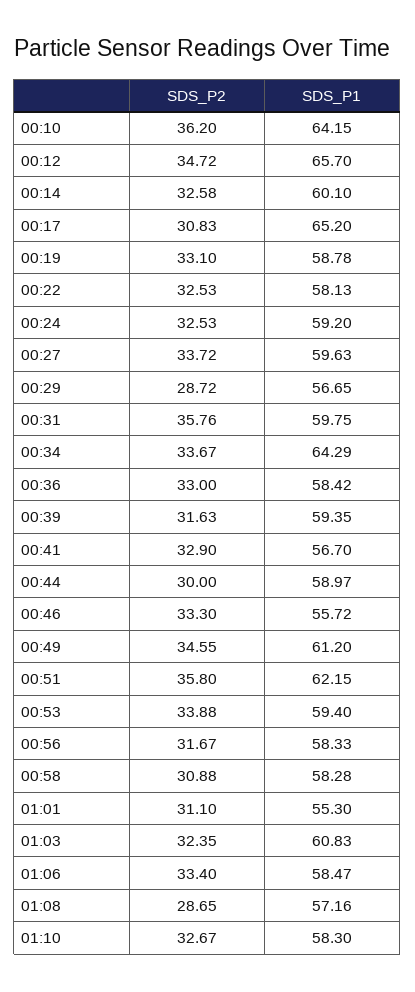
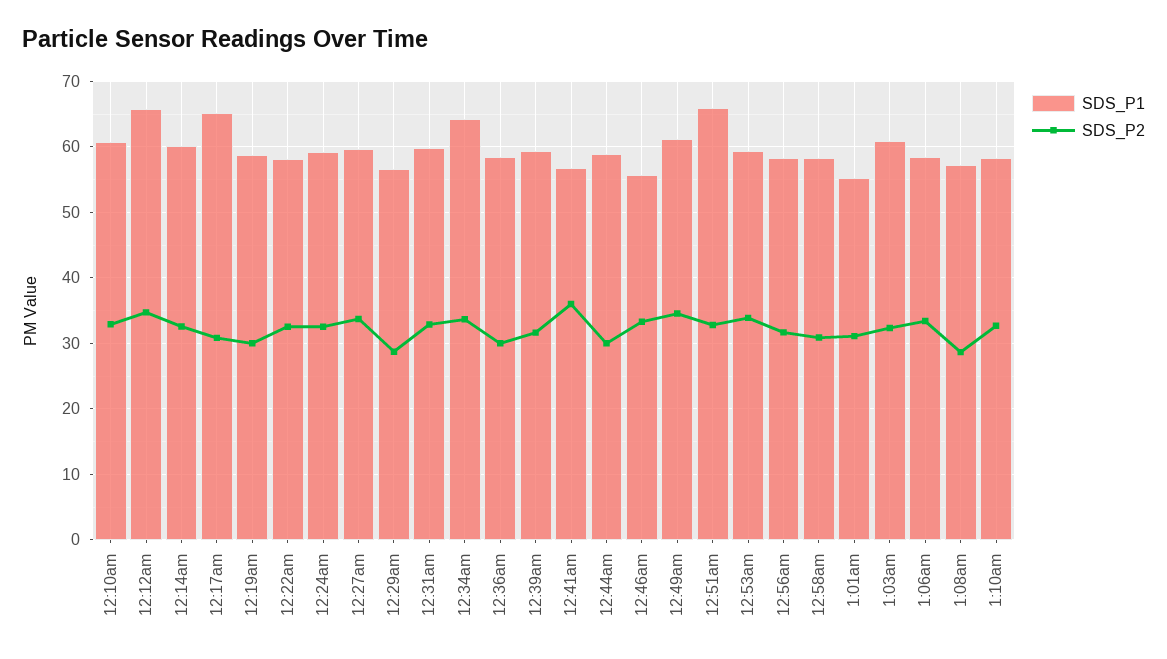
SDS_P2, 00:10: 36.2 -> 33
SDS_P1, 00:10: 64.15 -> 61
SDS_P2, 00:19: 33.1 -> 30
SDS_P2, 00:31: 35.76 -> 33
SDS_P2, 00:36: 33 -> 30
SDS_P2, 00:41: 32.9 -> 36
SDS_P2, 00:51: 35.8 -> 33
SDS_P1, 00:51: 62.15 -> 66

